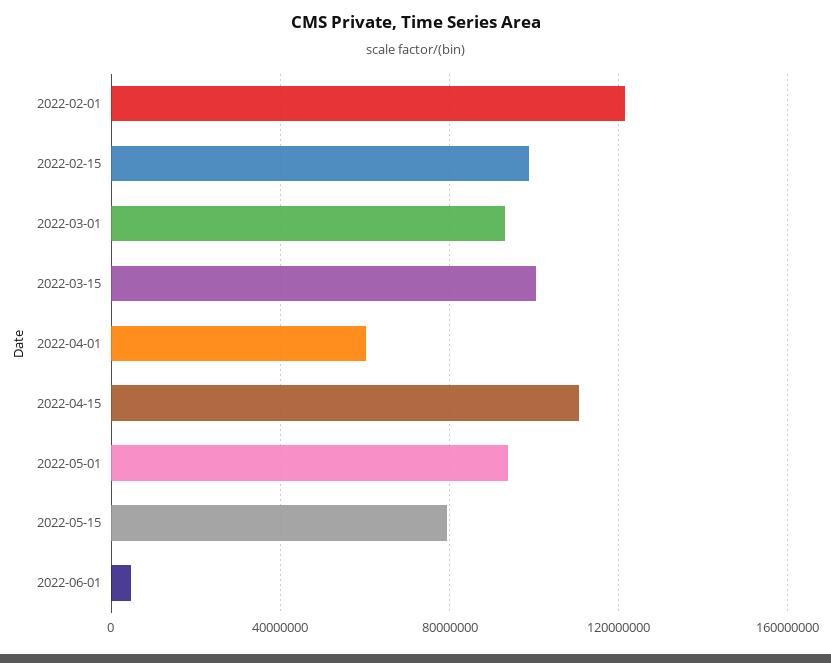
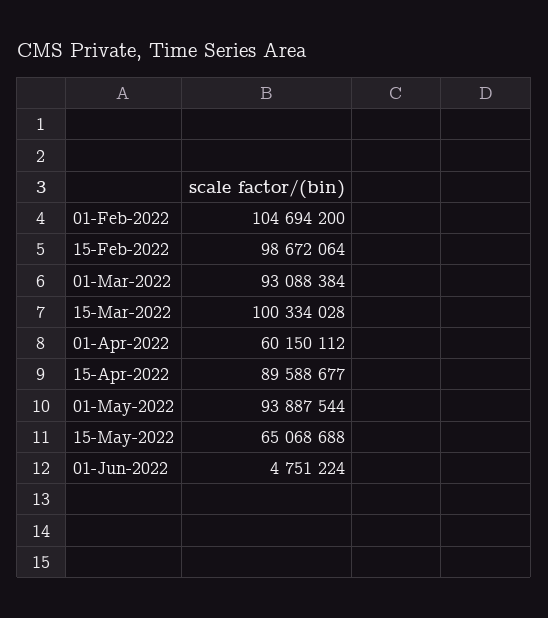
2022-02-01: 120000000 -> 104694200
2022-04-15: 110000000 -> 89588677
2022-05-15: 80000000 -> 65068688

